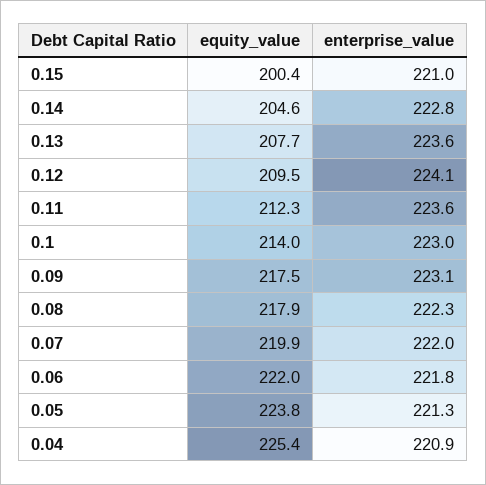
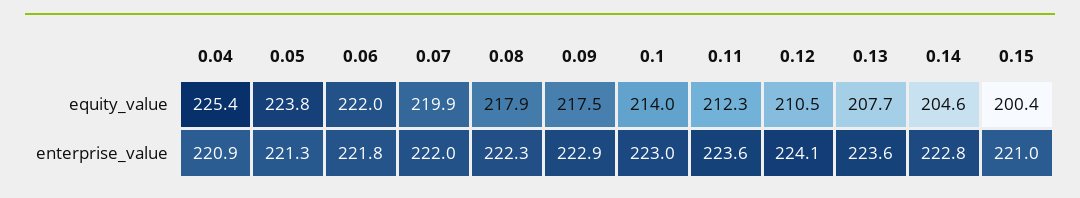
equity_value, 0.12: 209.5 -> 210.5
enterprise_value, 0.09: 223.1 -> 222.9

